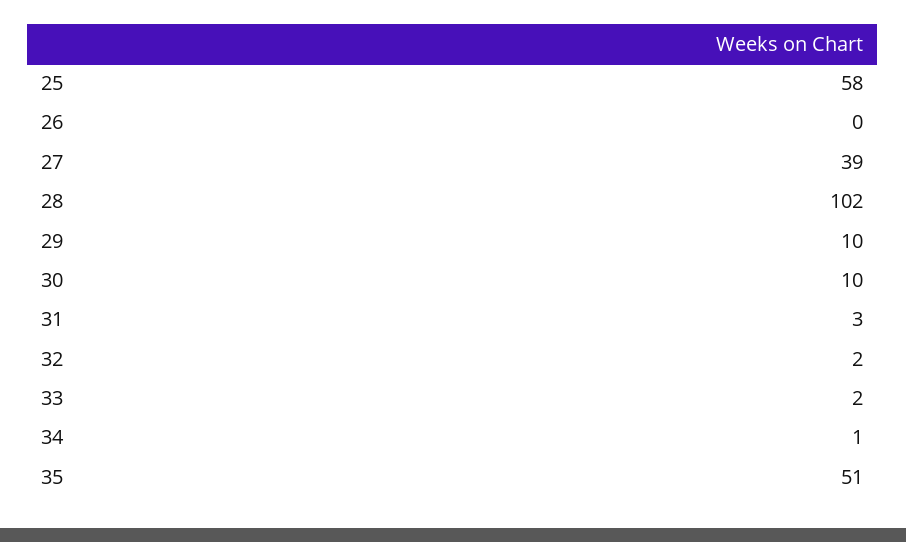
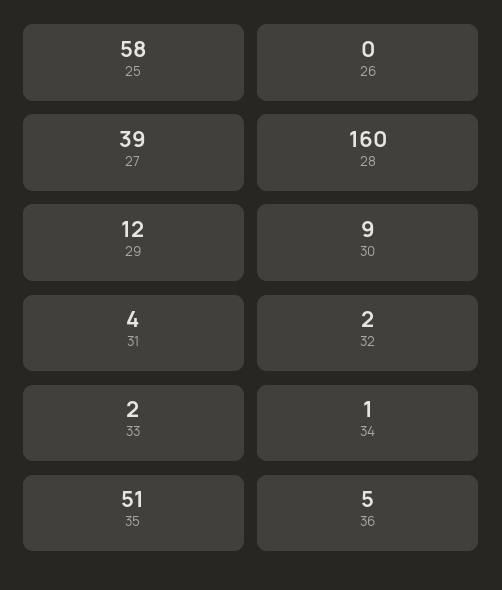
28: 102 -> 160
29: 10 -> 12
30: 10 -> 9
31: 3 -> 4
36: none -> 5

